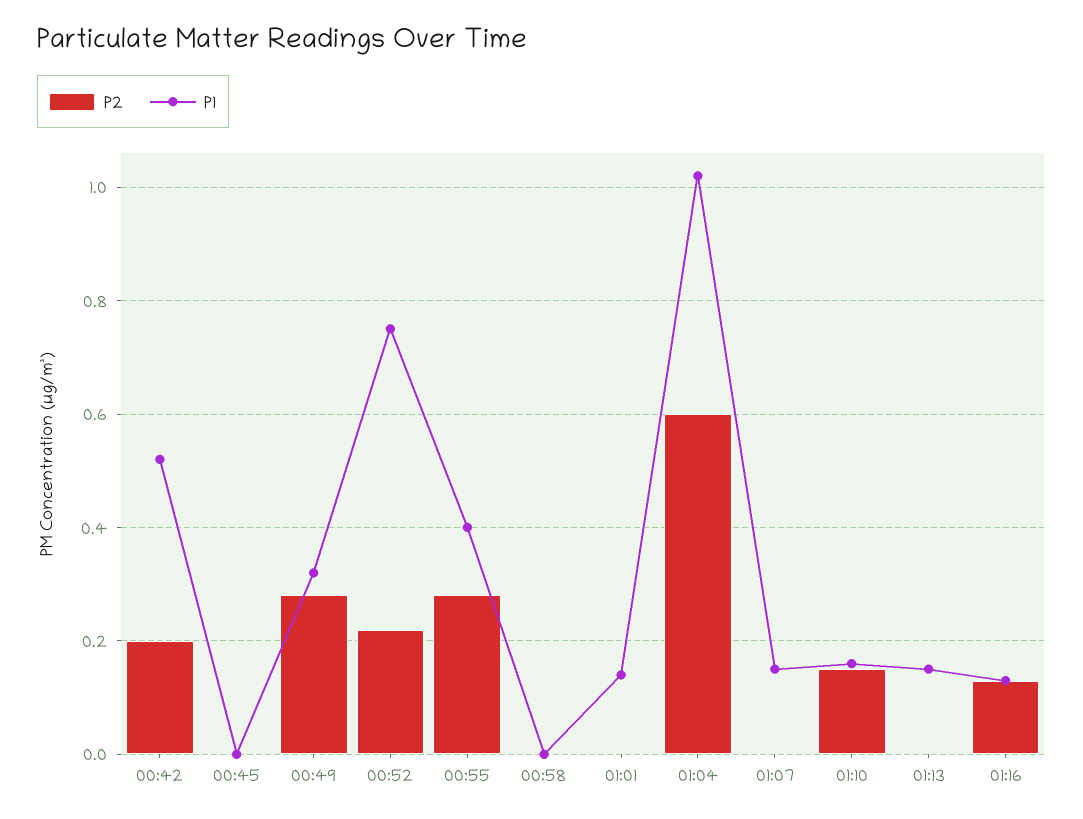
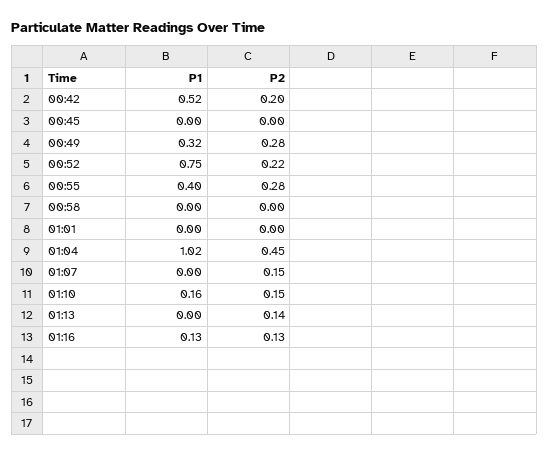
P1, 01:01: 0.15 -> 0
P2, 01:04: 0.6 -> 0.45
P2, 01:07: 0 -> 0.15
P1, 01:07: 0.15 -> 0
P2, 01:13: 0 -> 0.14
P1, 01:13: 0.15 -> 0

